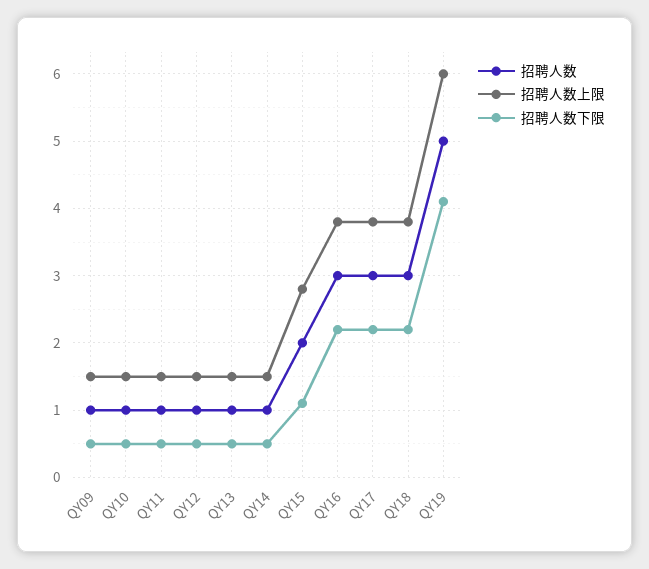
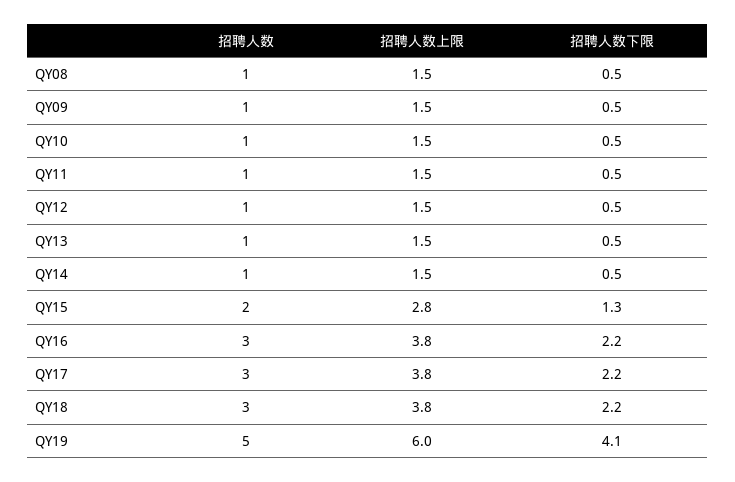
招聘人数下限, QY15: 1.1 -> 1.3
招聘人数, QY08: none -> 1
招聘人数上限, QY08: none -> 1.5
招聘人数下限, QY08: none -> 0.5

